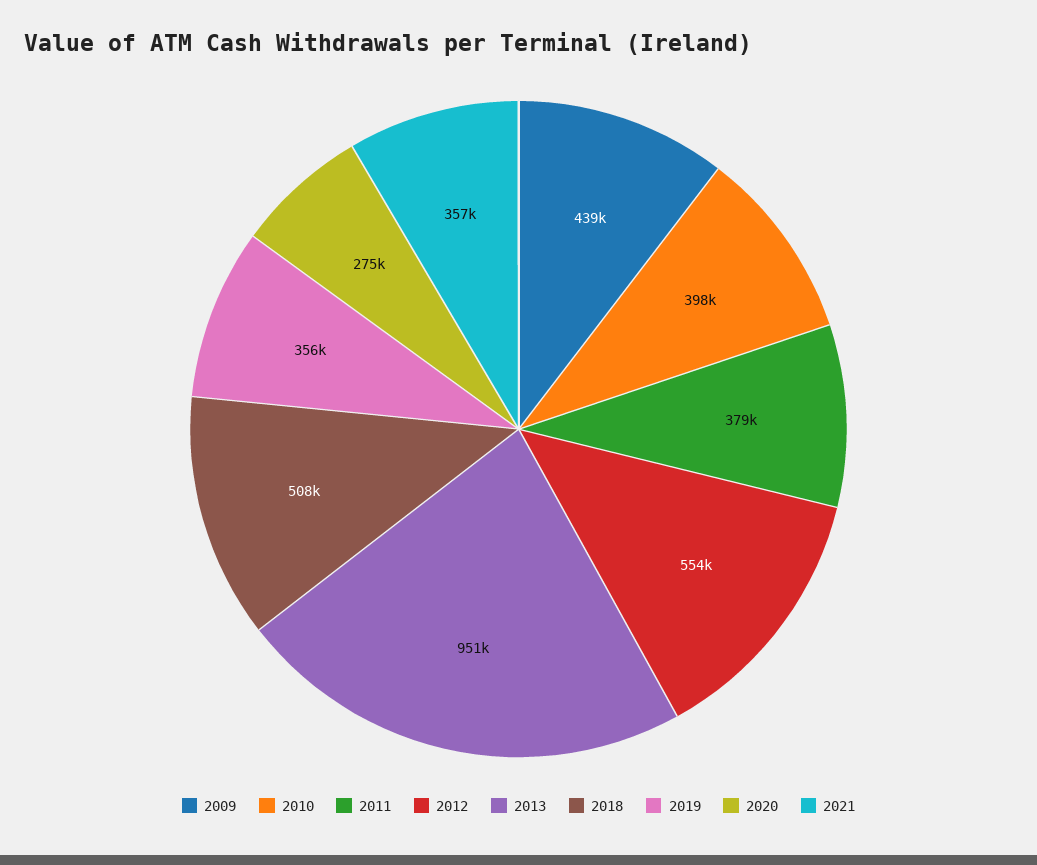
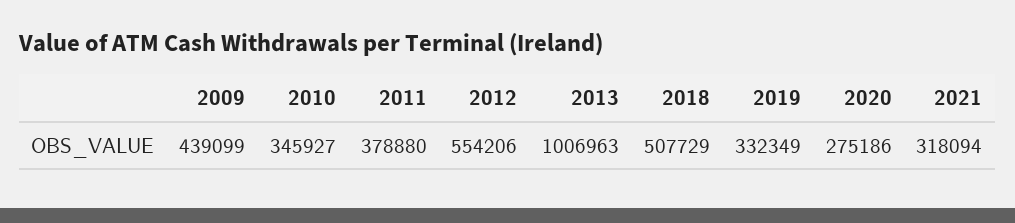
2010: 398000 -> 345927
2013: 951000 -> 1006963
2019: 356000 -> 332349
2021: 357000 -> 318094

